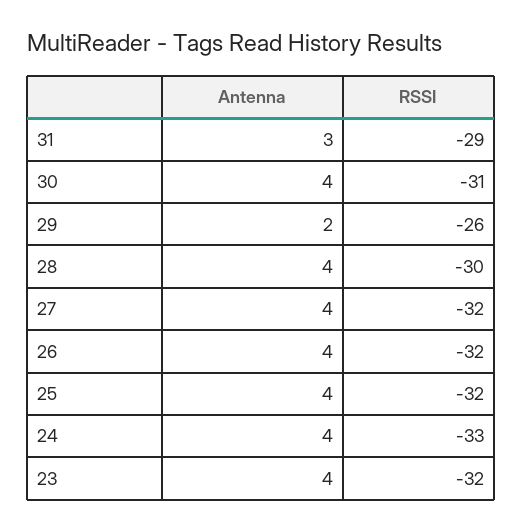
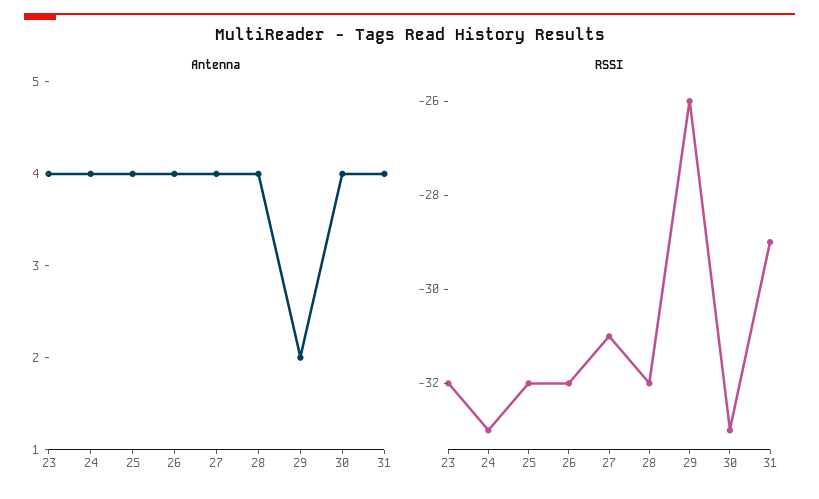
Antenna, 31: 3 -> 4
RSSI, 30: -31 -> -33
RSSI, 28: -30 -> -32
RSSI, 27: -32 -> -31

